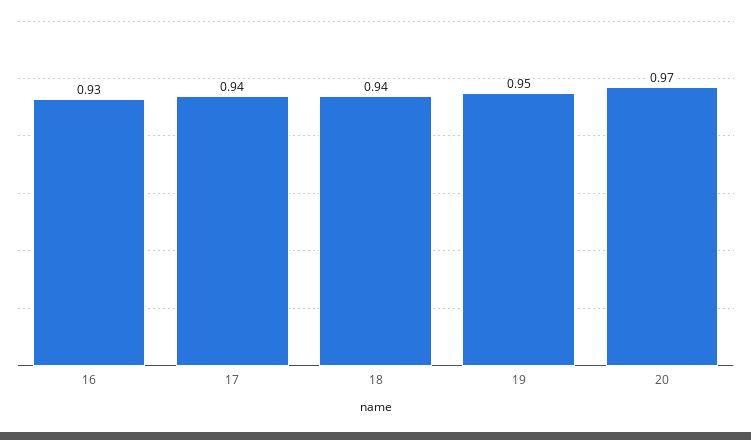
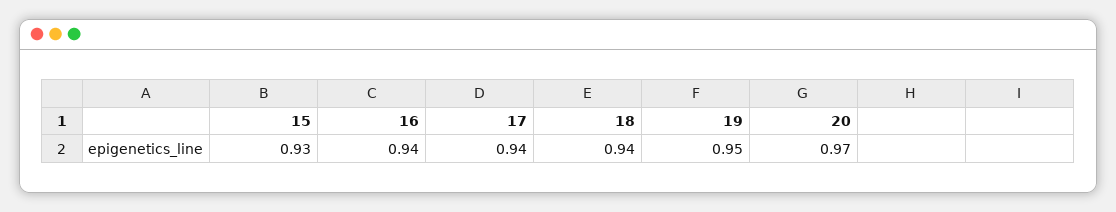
16: 0.93 -> 0.94
15: none -> 0.93

